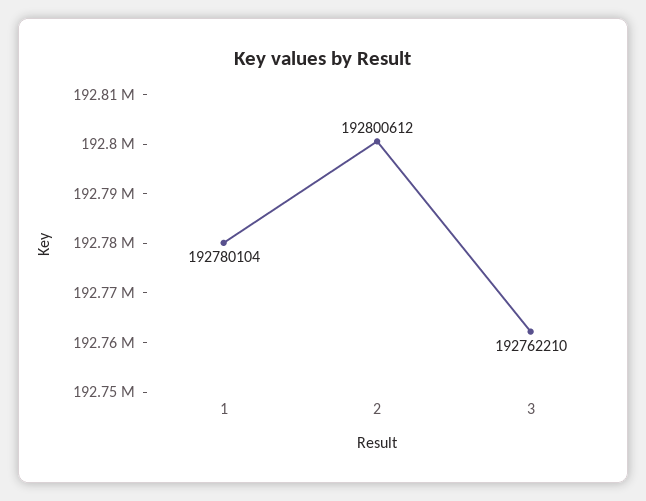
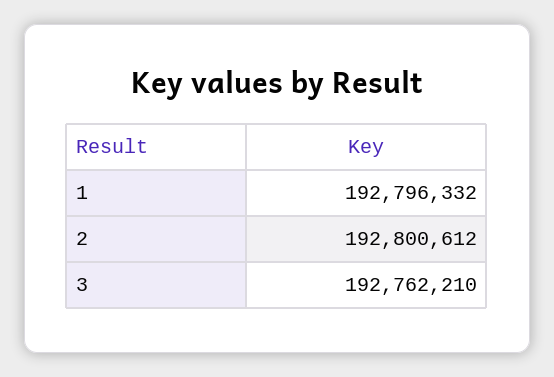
1: 192780104 -> 192796332

